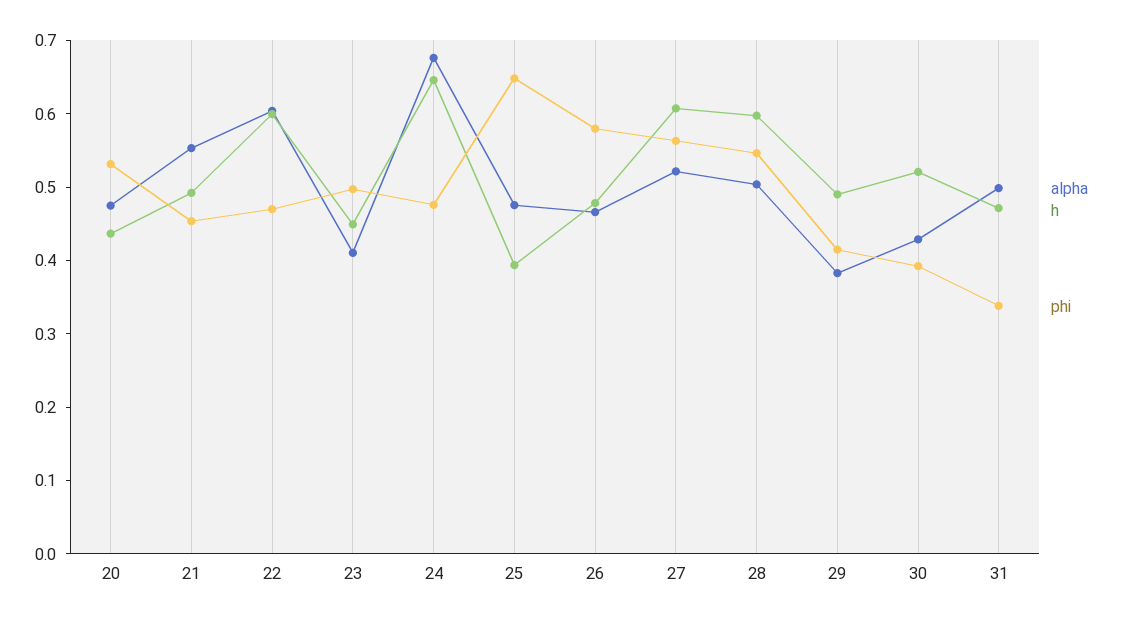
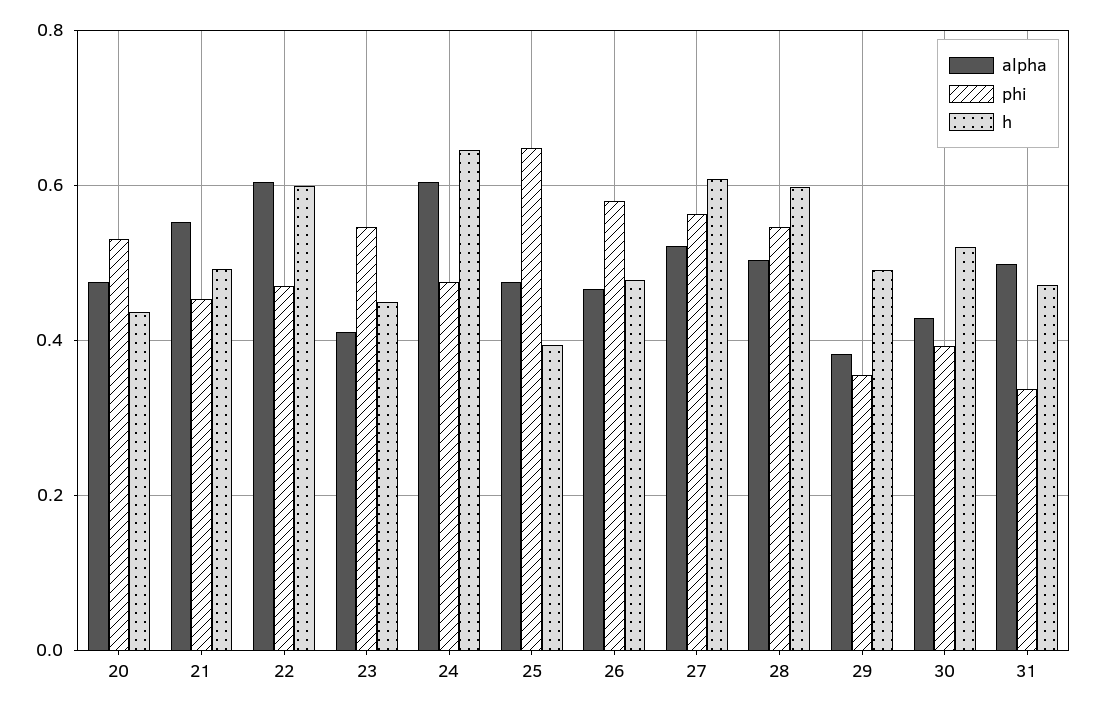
phi, 23: 0.5 -> 0.54
alpha, 24: 0.68 -> 0.6
phi, 29: 0.42 -> 0.36

